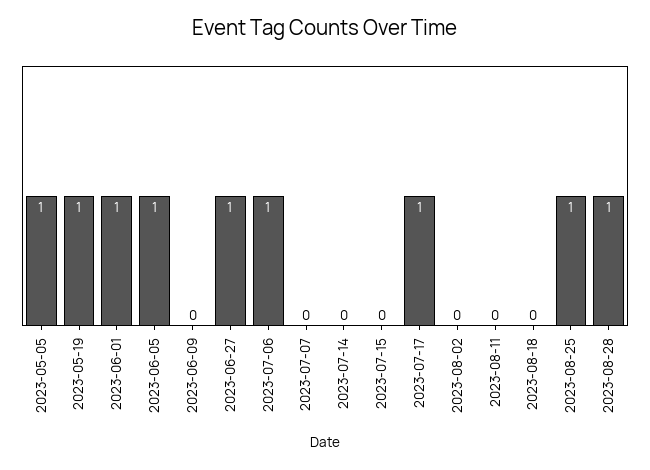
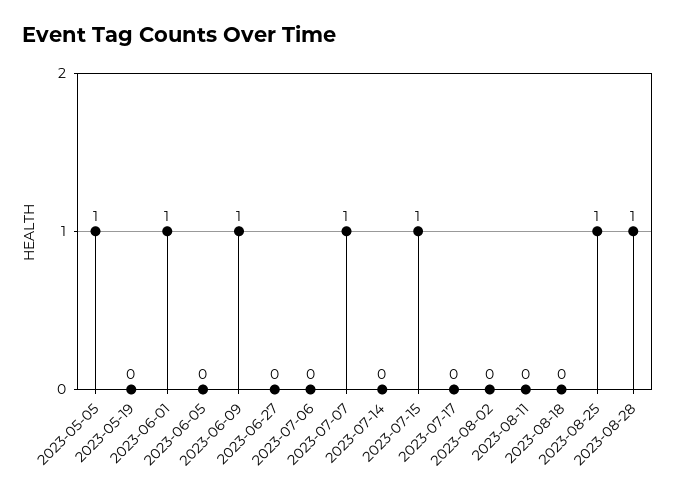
2023-05-19: 1 -> 0
2023-06-05: 1 -> 0
2023-06-09: 0 -> 1
2023-06-27: 1 -> 0
2023-07-06: 1 -> 0
2023-07-07: 0 -> 1
2023-07-15: 0 -> 1
2023-07-17: 1 -> 0

